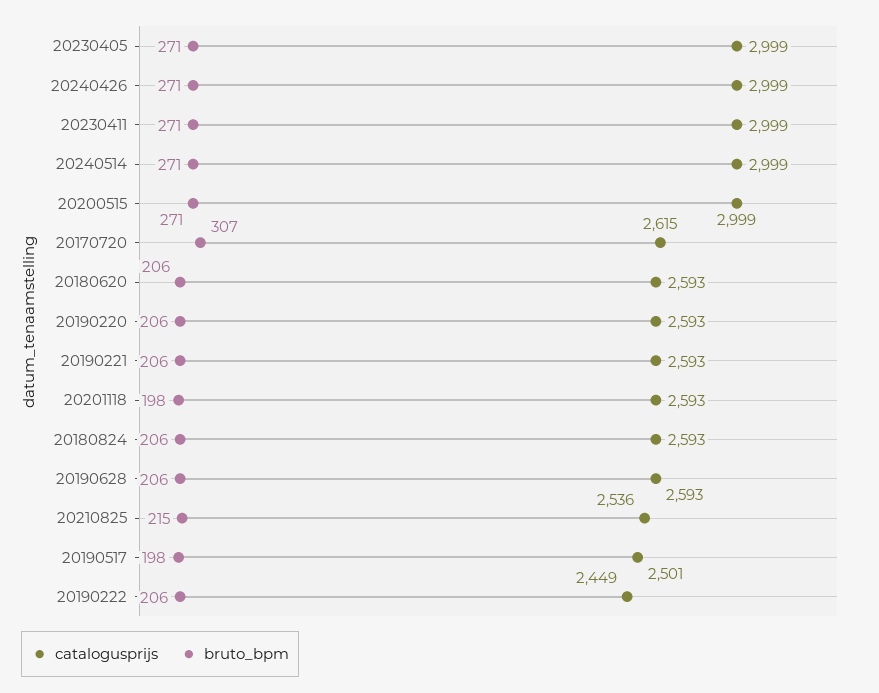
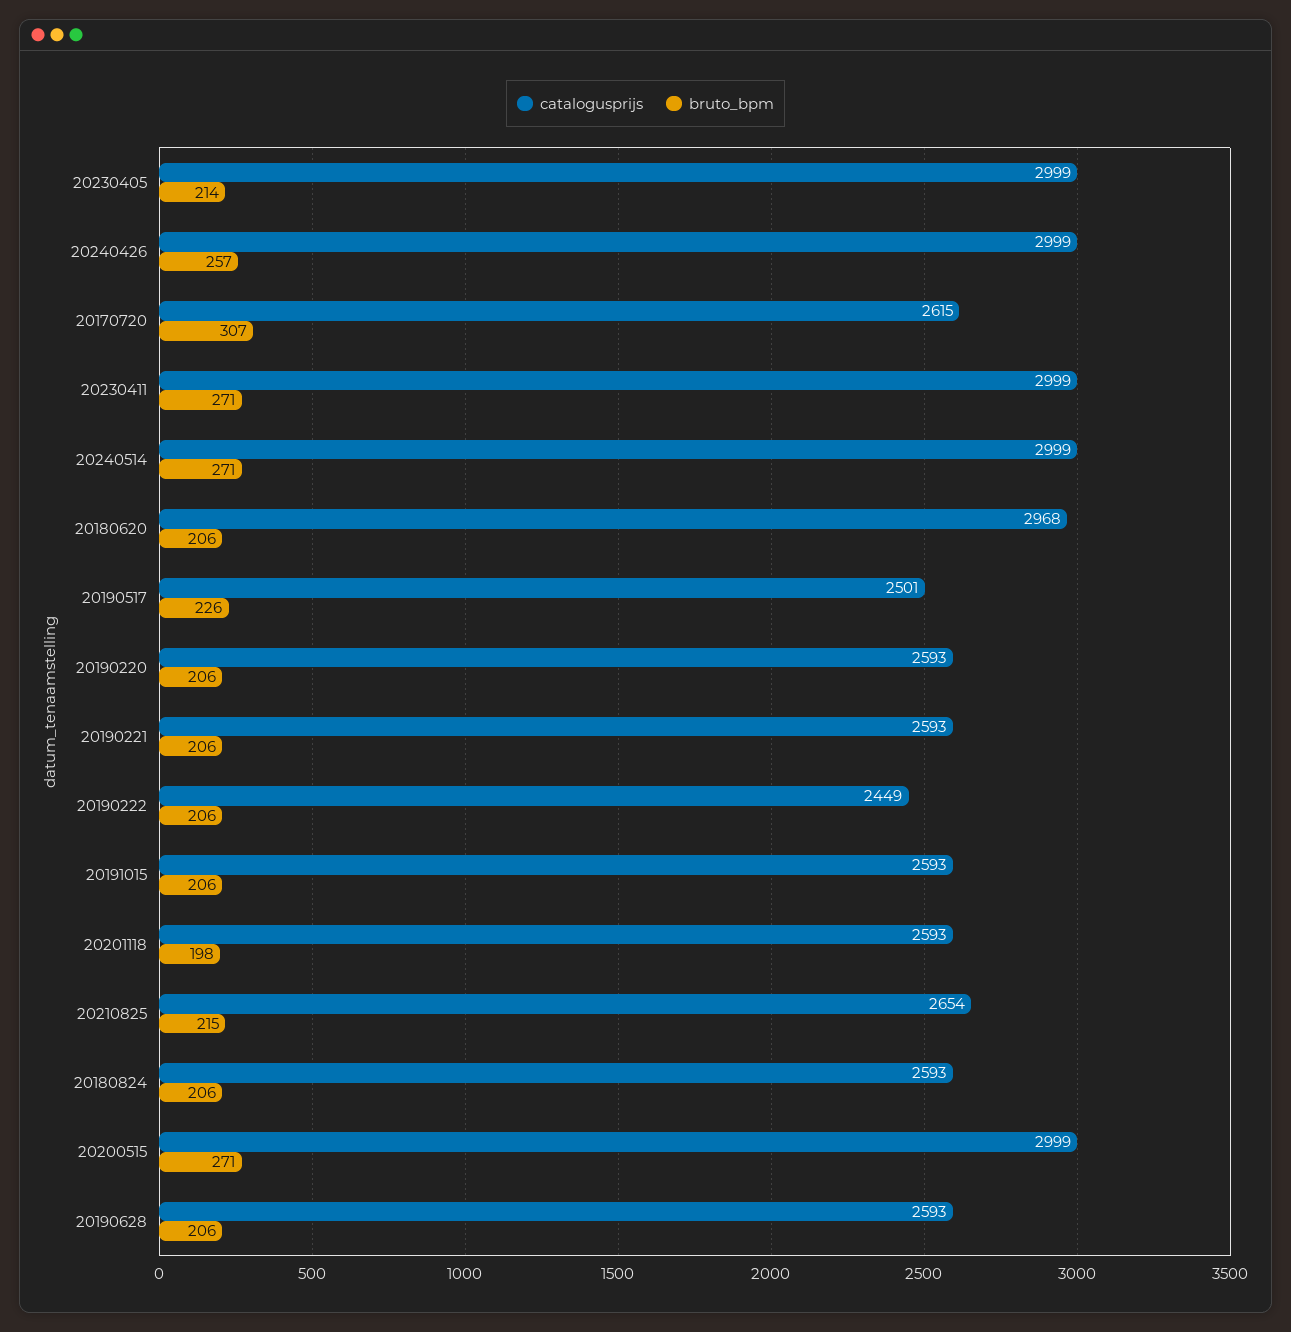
bruto_bpm, 20230405: 271 -> 214
bruto_bpm, 20240426: 271 -> 257
catalogusprijs, 20180620: 2593 -> 2968
catalogusprijs, 20210825: 2536 -> 2654
bruto_bpm, 20190517: 198 -> 226
catalogusprijs, 20191015: none -> 2593
bruto_bpm, 20191015: none -> 206

